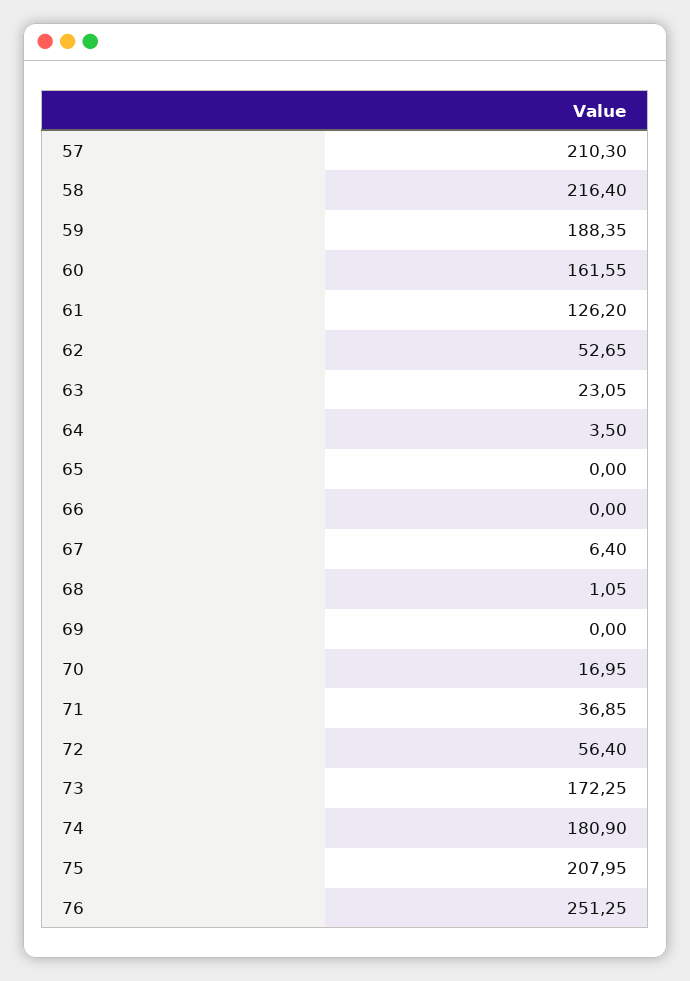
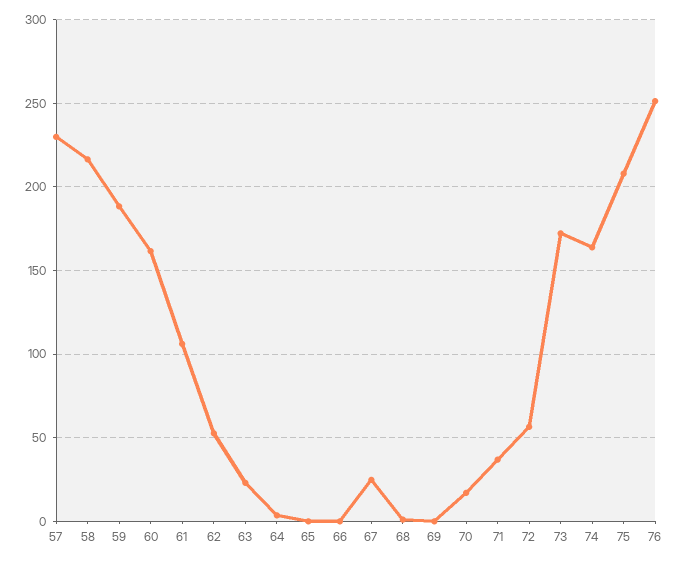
57: 210.3 -> 230
61: 126.2 -> 105
67: 6.4 -> 25
74: 180.9 -> 165

